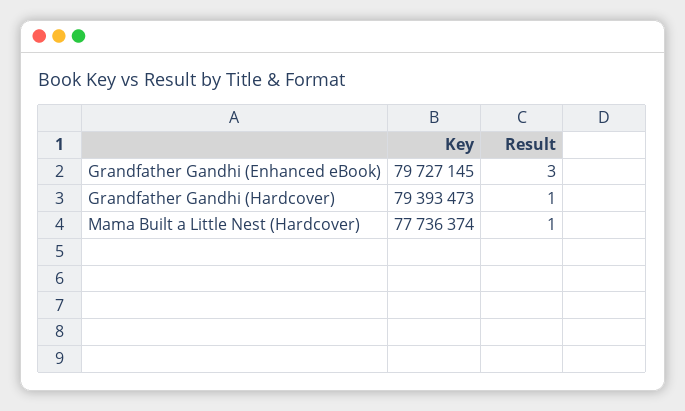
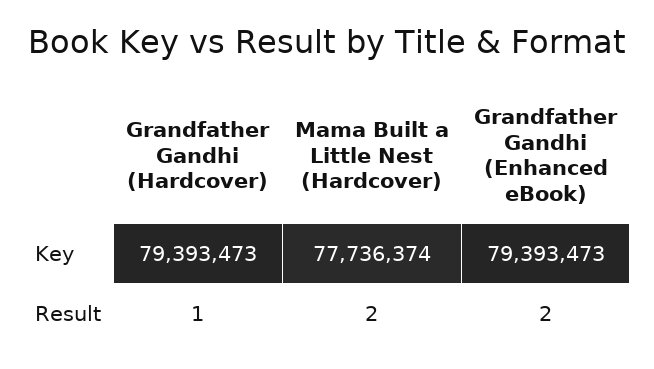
Key, Grandfather Gandhi (Enhanced eBook): 79727145 -> 79393473
Result, Grandfather Gandhi (Enhanced eBook): 3 -> 2
Result, Mama Built a Little Nest (Hardcover): 1 -> 2

